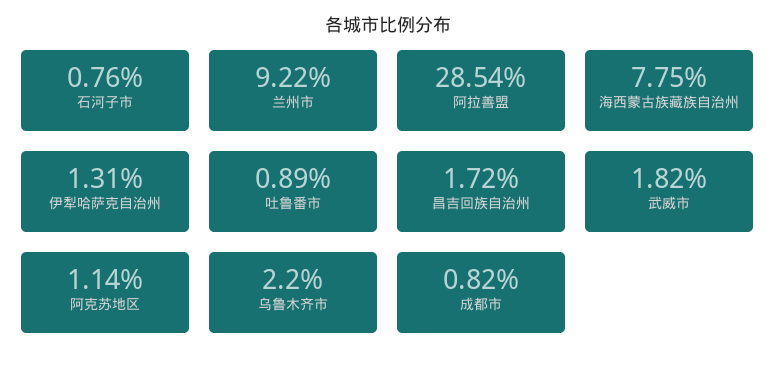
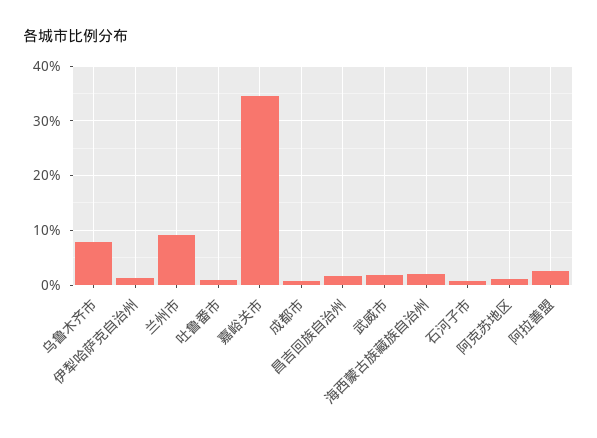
阿拉善盟: 28.54 -> 2
海西蒙古族藏族自治州: 7.75 -> 2
乌鲁木齐市: 2.2 -> 8
嘉峪关市: none -> 34

